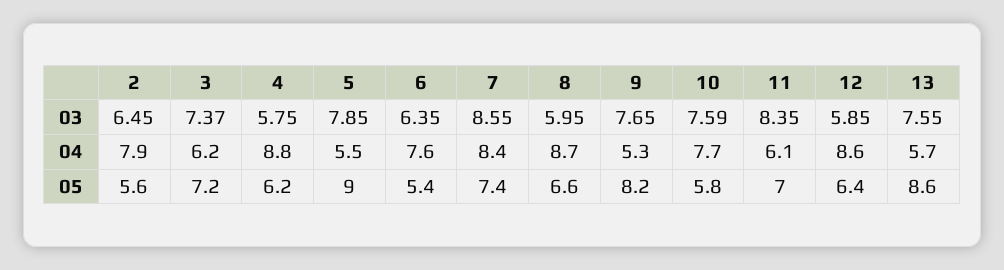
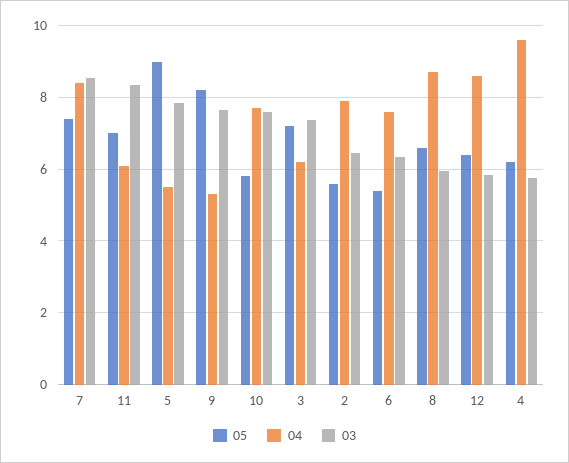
03, 13: 7.55 -> none
04, 4: 8.8 -> 9.6
04, 13: 5.7 -> none
05, 13: 8.6 -> none

